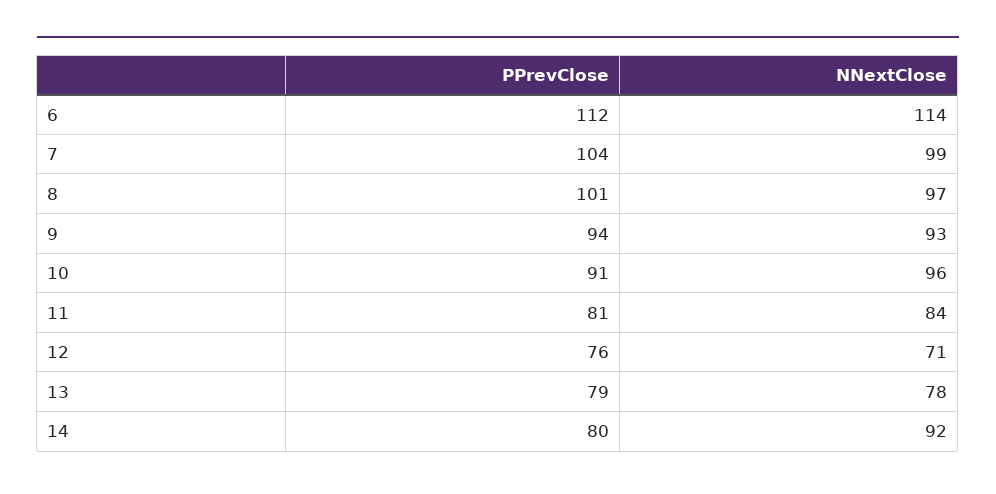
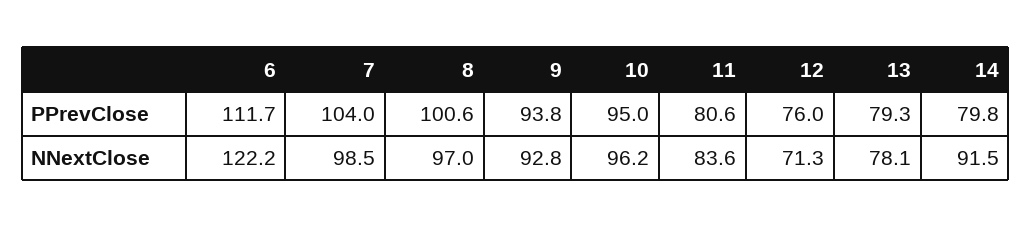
NNextClose, 6: 114 -> 122.2
PPrevClose, 10: 91 -> 95

